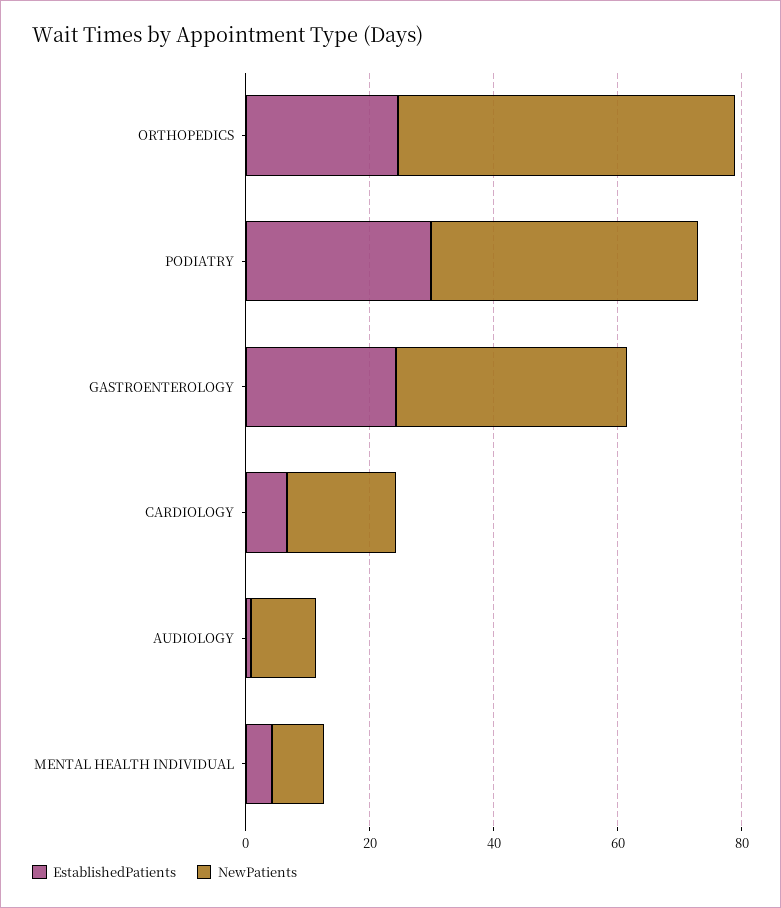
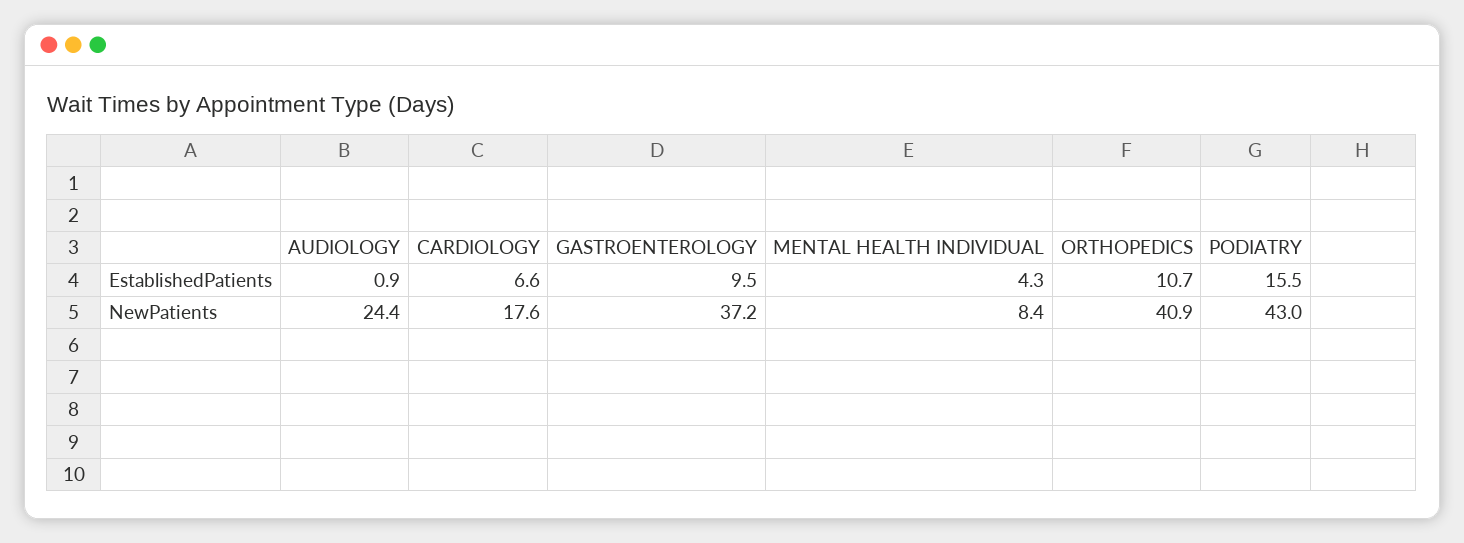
EstablishedPatients, ORTHOPEDICS: 25 -> 10.7
NewPatients, ORTHOPEDICS: 55 -> 40.9
EstablishedPatients, PODIATRY: 30 -> 15.5
EstablishedPatients, GASTROENTEROLOGY: 25 -> 9.5
NewPatients, AUDIOLOGY: 10 -> 24.4

